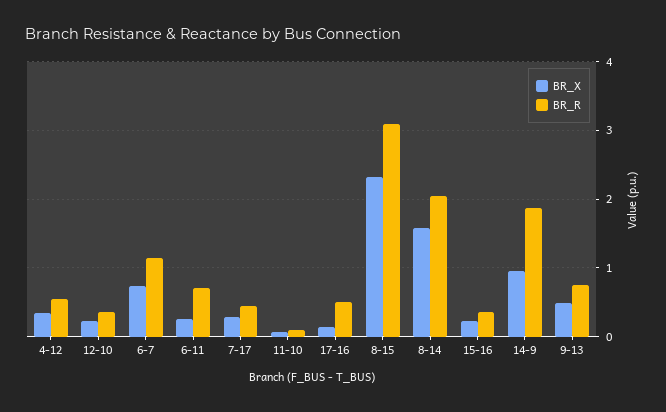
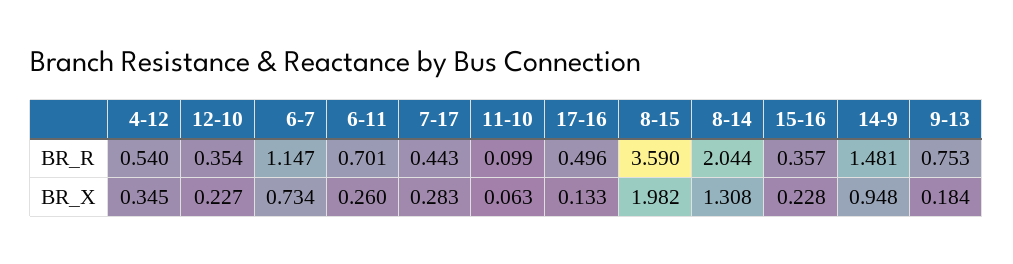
BR_X, 8-15: 2.3 -> 1.982
BR_R, 8-15: 3.1 -> 3.59
BR_X, 8-14: 1.6 -> 1.308
BR_R, 14-9: 1.9 -> 1.481
BR_X, 9-13: 0.5 -> 0.184

